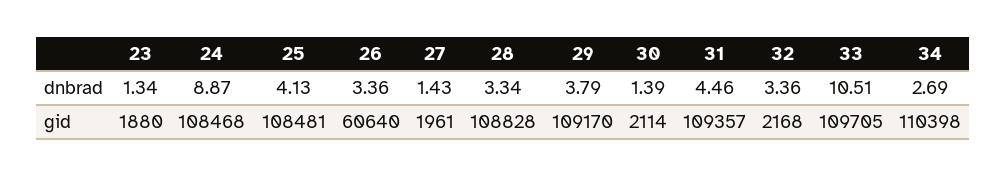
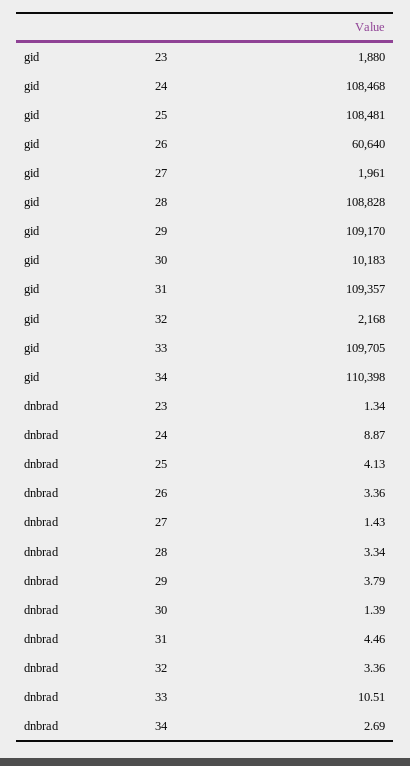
30, gid: 2114 -> 10183

